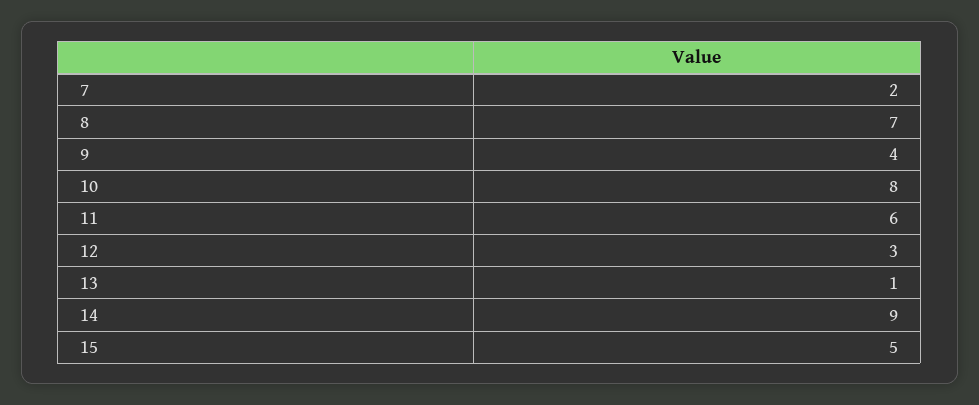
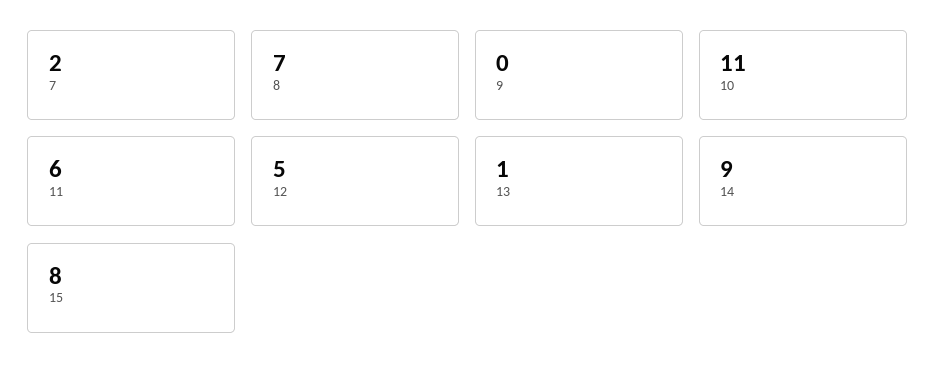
9: 4 -> 0
10: 8 -> 11
12: 3 -> 5
15: 5 -> 8

